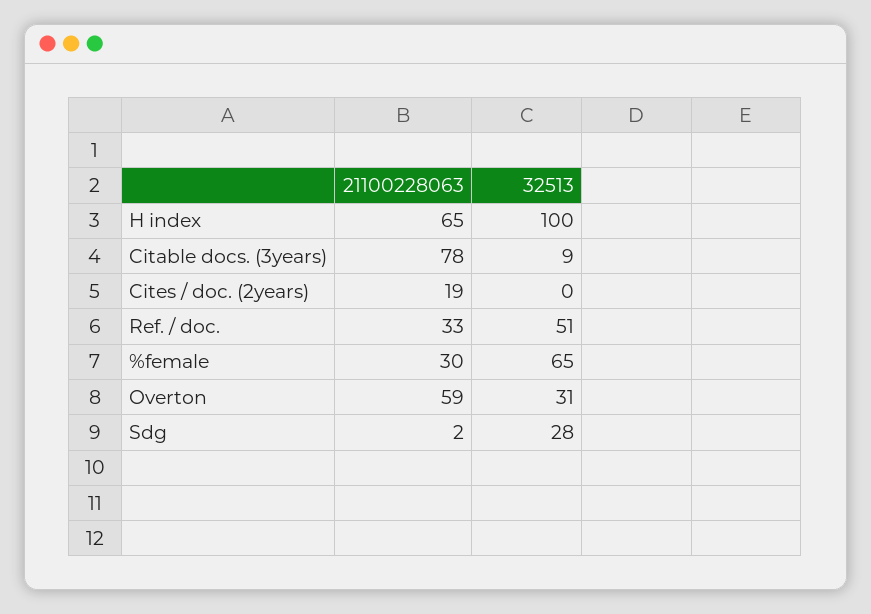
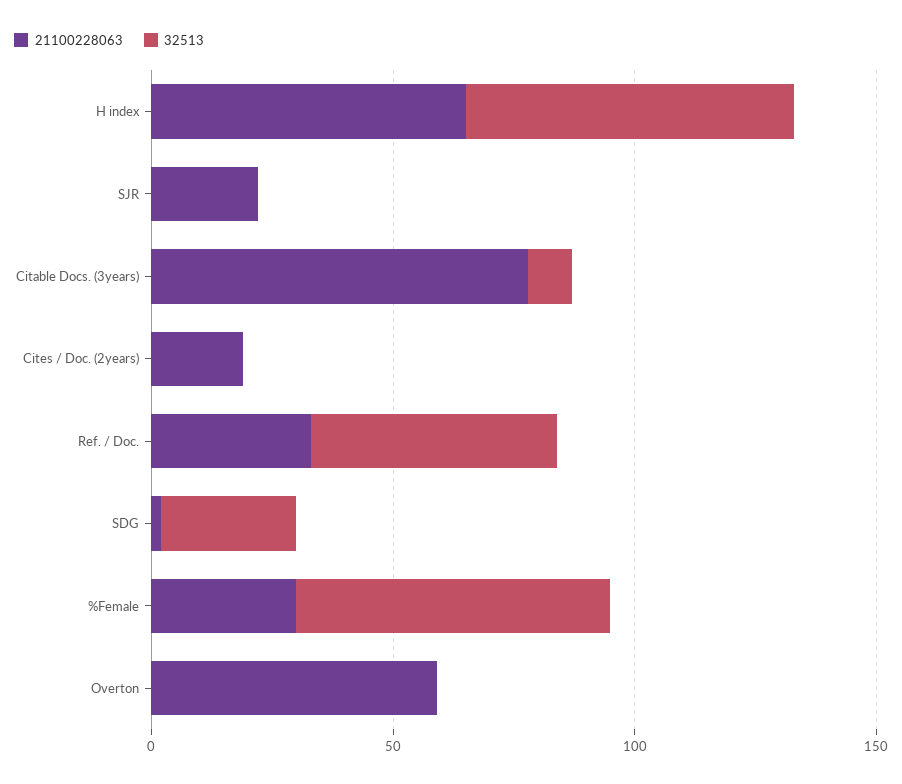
32513, H index: 100 -> 70
32513, Overton: 31 -> 0
21100228063, SJR: none -> 20
32513, SJR: none -> 0

